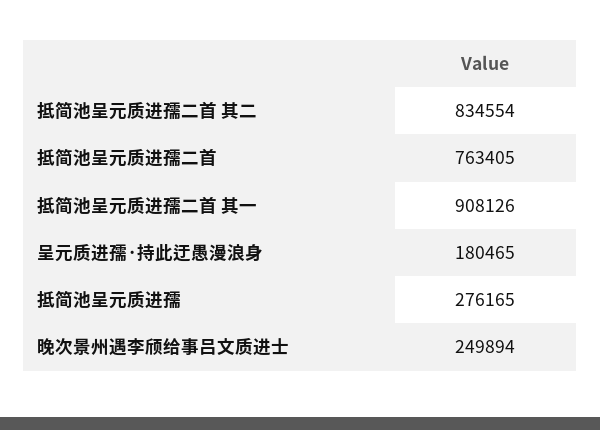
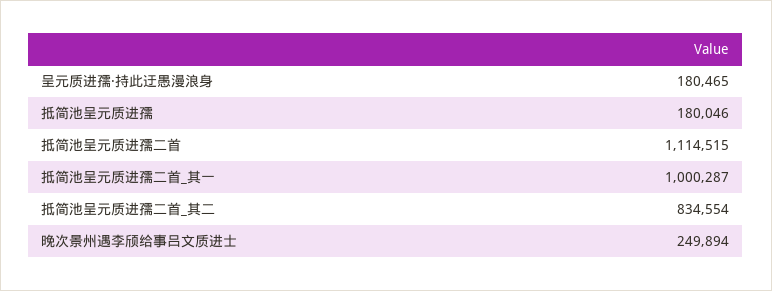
抵简池呈元质进孺二首: 763405 -> 1114515
抵简池呈元质进孺二首 其一: 908126 -> 1000287
抵简池呈元质进孺: 276165 -> 180046

